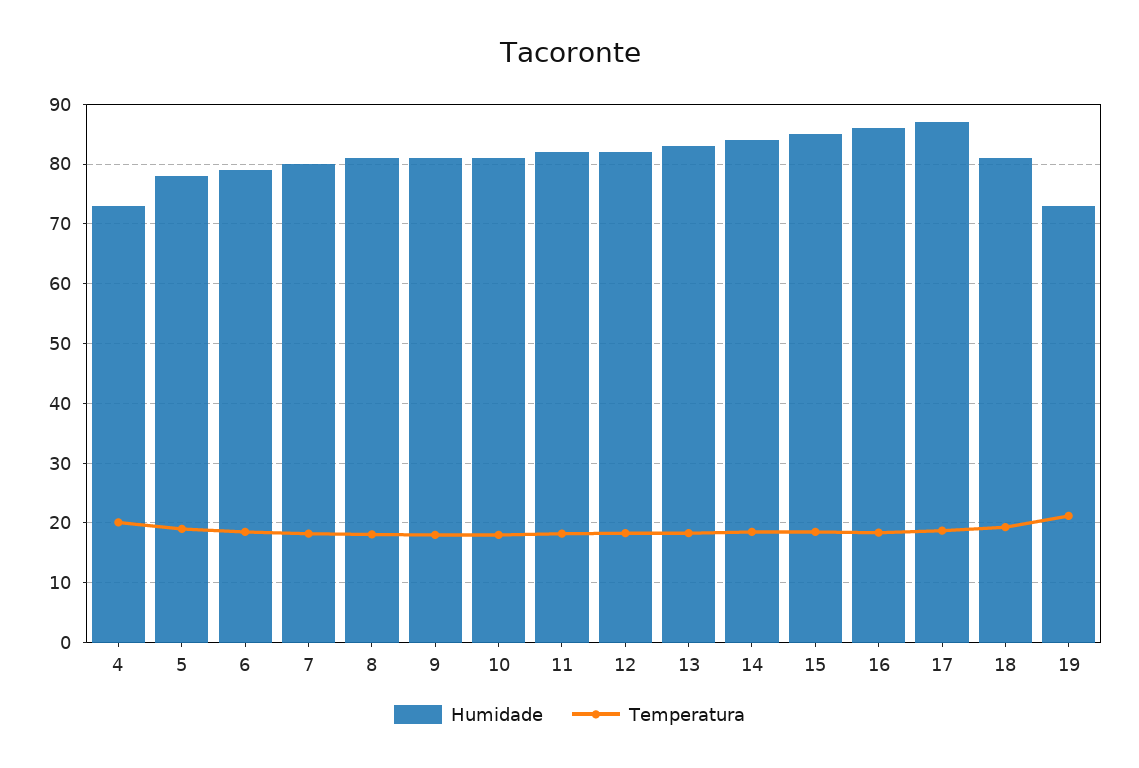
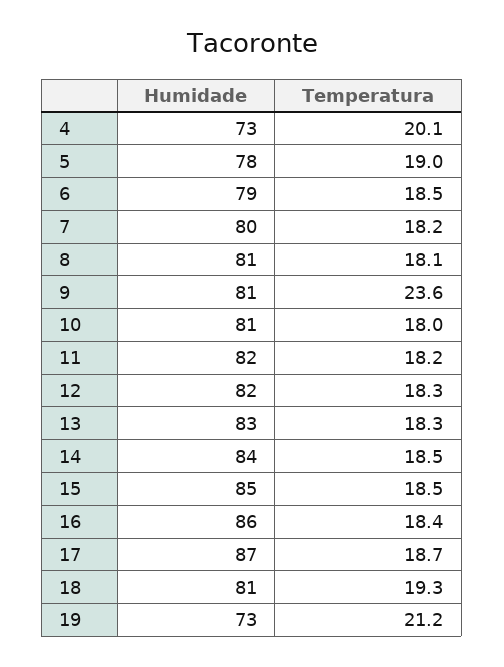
Temperatura, 9: 18 -> 23.6

